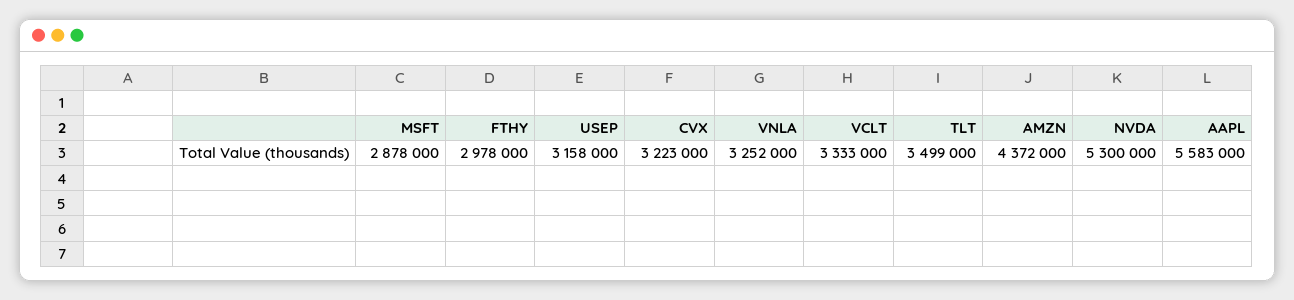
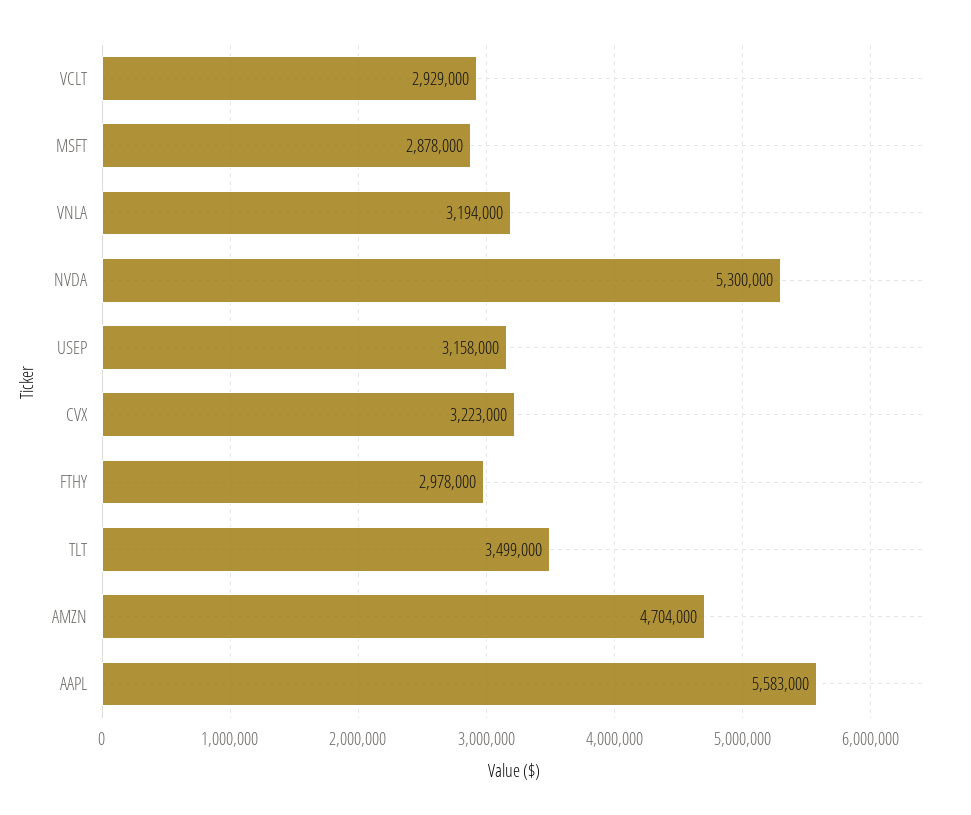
VNLA: 3252000 -> 3194000
VCLT: 3333000 -> 2929000
AMZN: 4372000 -> 4704000

